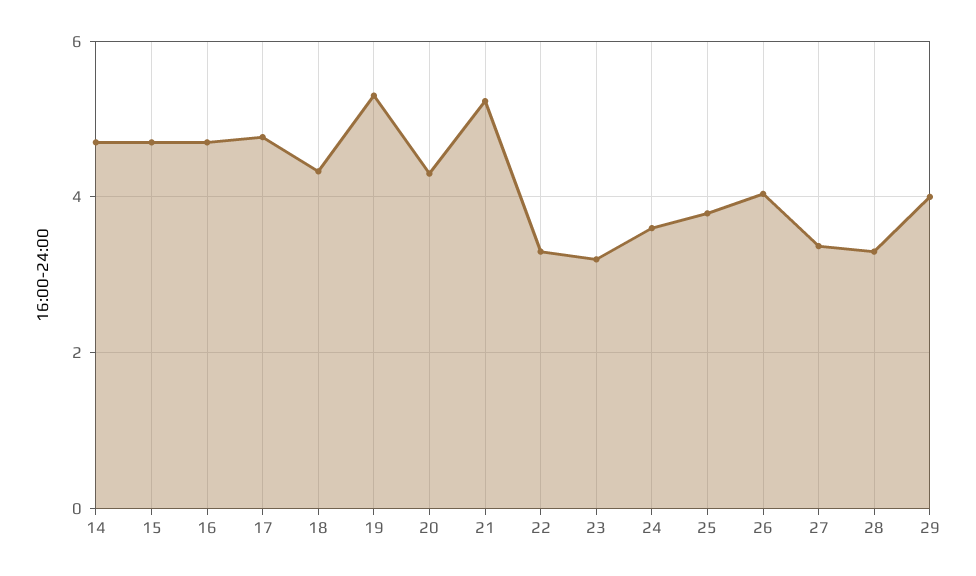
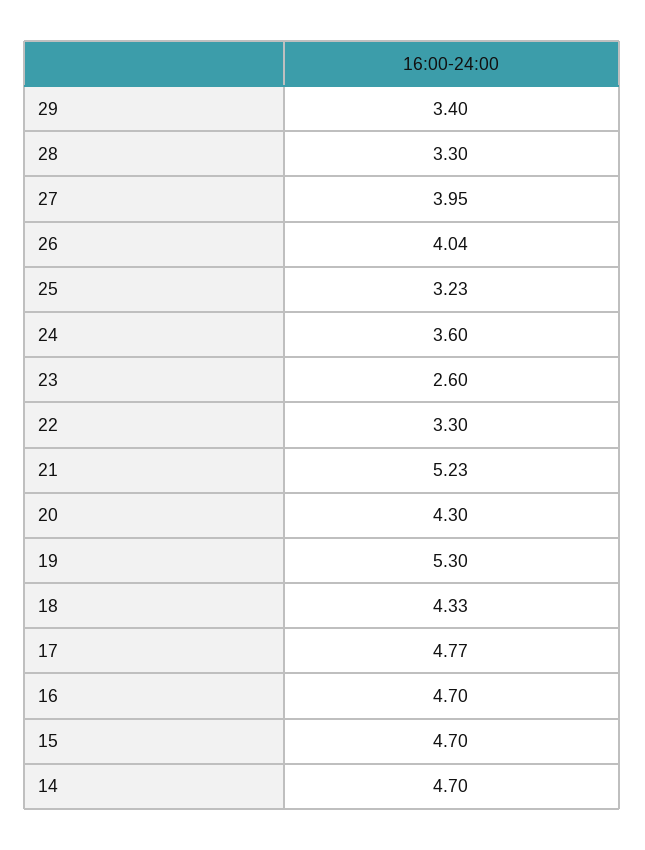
23: 3.2 -> 2.6
25: 3.8 -> 3.23
27: 3.4 -> 3.95
29: 4 -> 3.4

